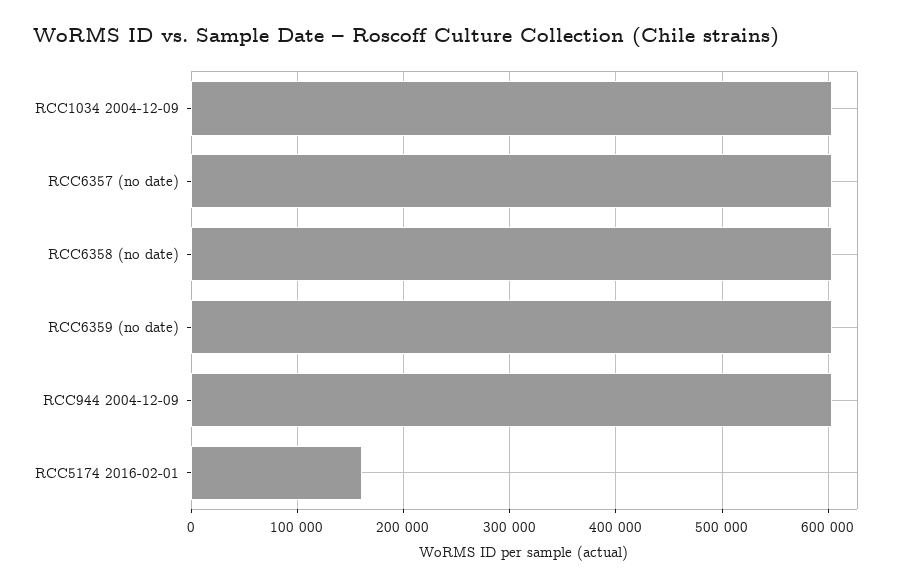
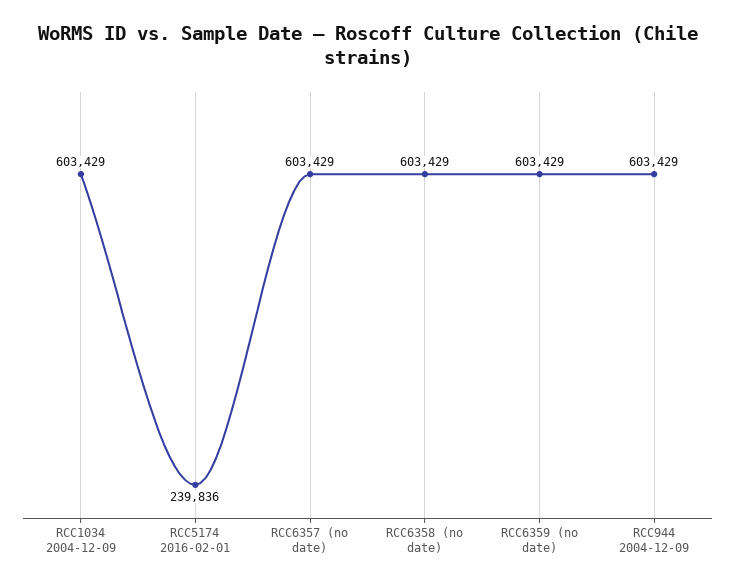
RCC5174 2016-02-01: 160000 -> 239836

